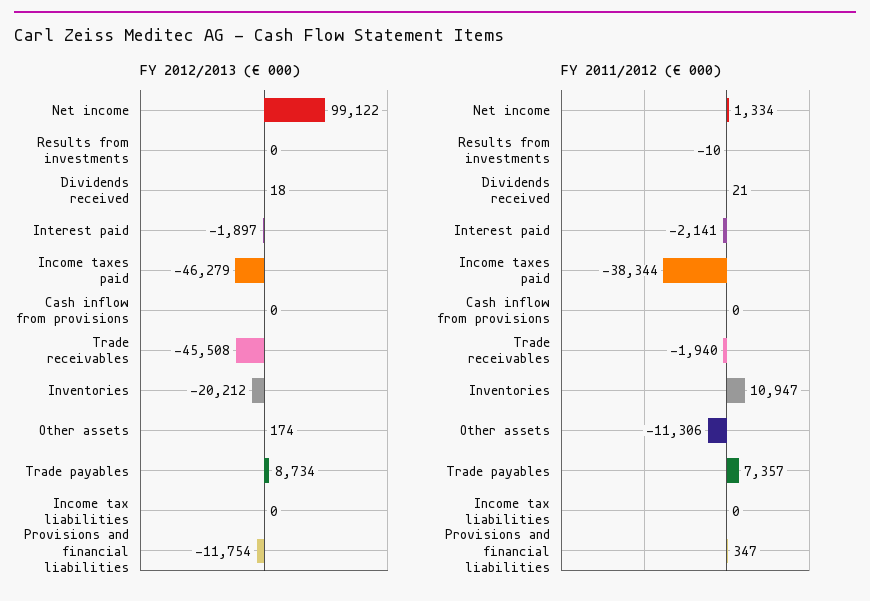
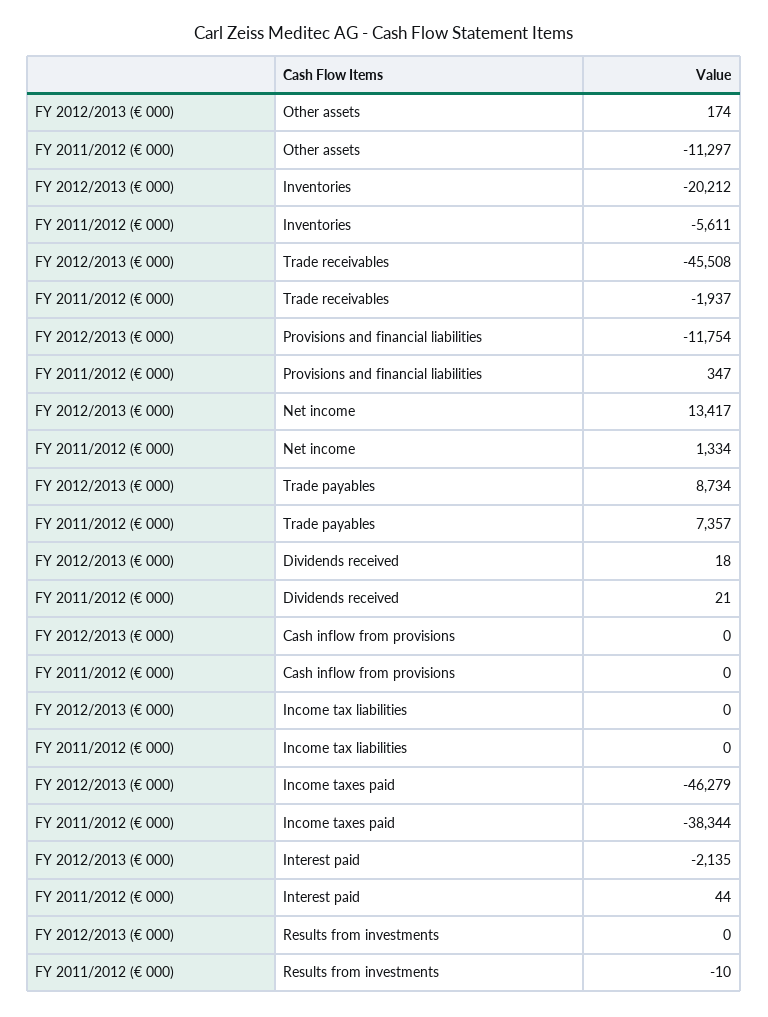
FY 2012/2013 (€ 000), Net income: 99122 -> 13417
FY 2012/2013 (€ 000), Interest paid: -1897 -> -2135
FY 2011/2012 (€ 000), Interest paid: -2141 -> 44
FY 2011/2012 (€ 000), Trade receivables: -1940 -> -1937
FY 2011/2012 (€ 000), Inventories: 10947 -> -5611
FY 2011/2012 (€ 000), Other assets: -11306 -> -11297

